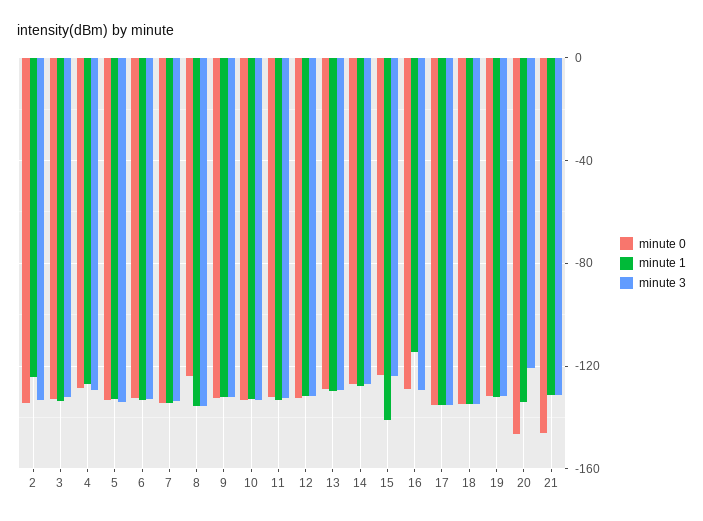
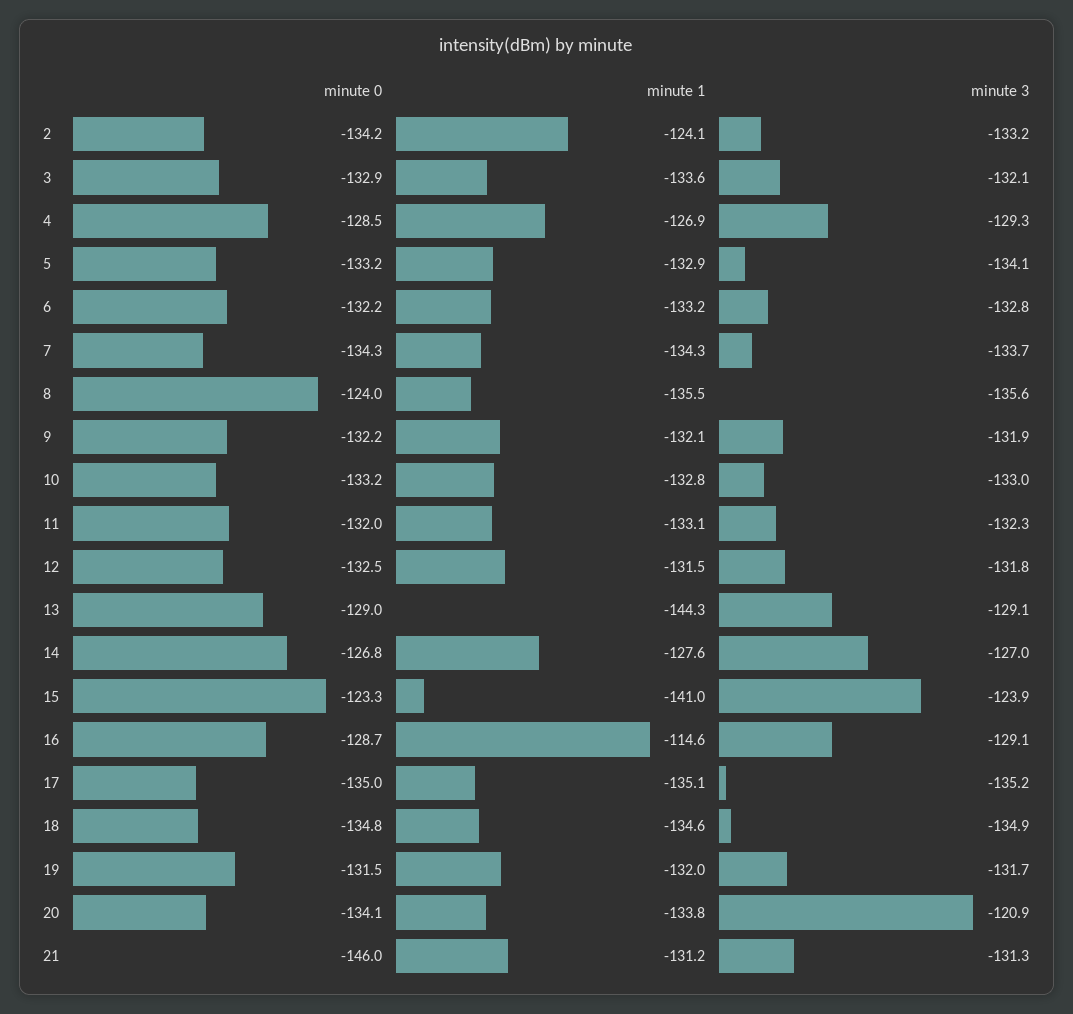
minute 1, 13: -130 -> -144.3
minute 0, 20: -145 -> -134.1

